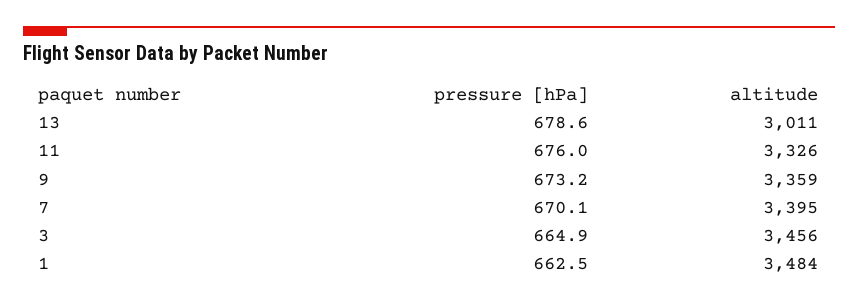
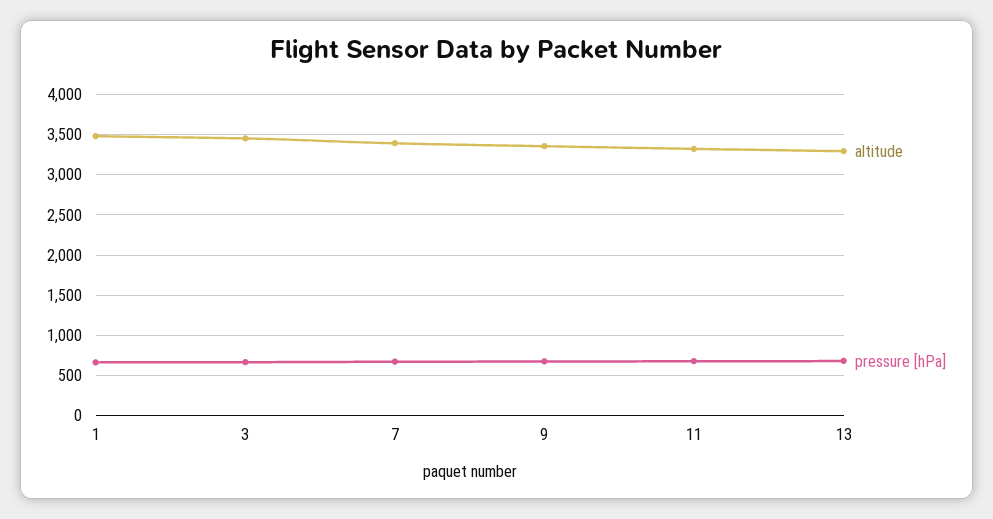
altitude, 13: 3011 -> 3300

